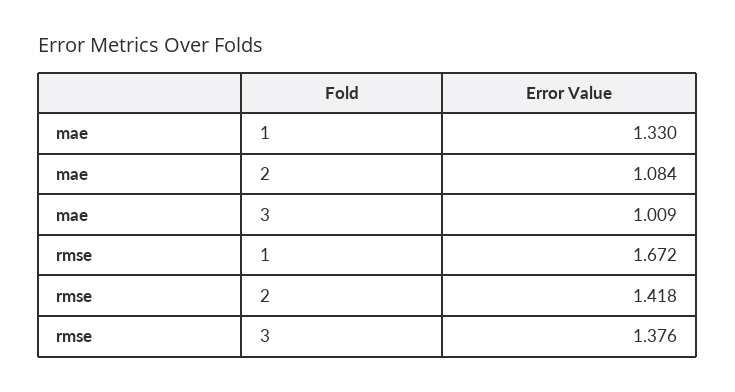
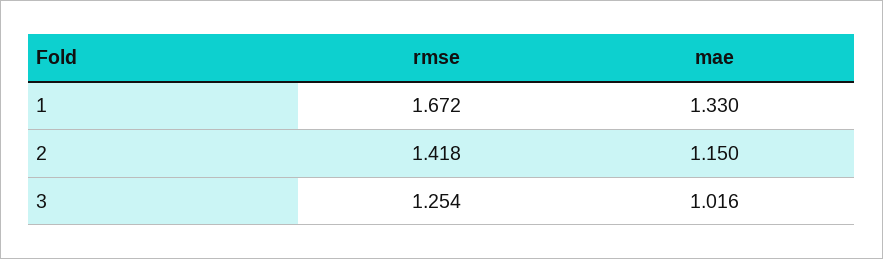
mae, 2: 1.084 -> 1.15
mae, 3: 1.009 -> 1.016
rmse, 3: 1.376 -> 1.254

